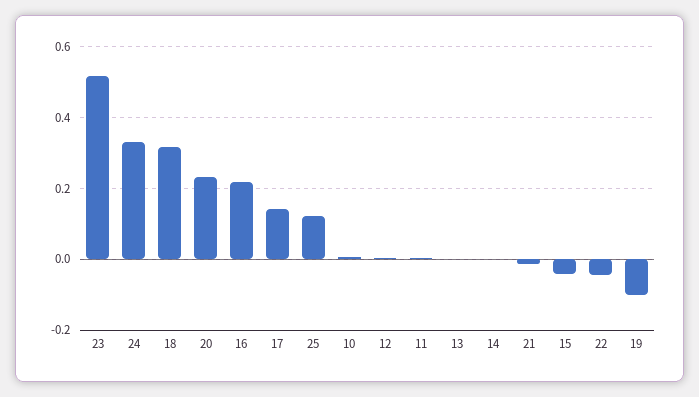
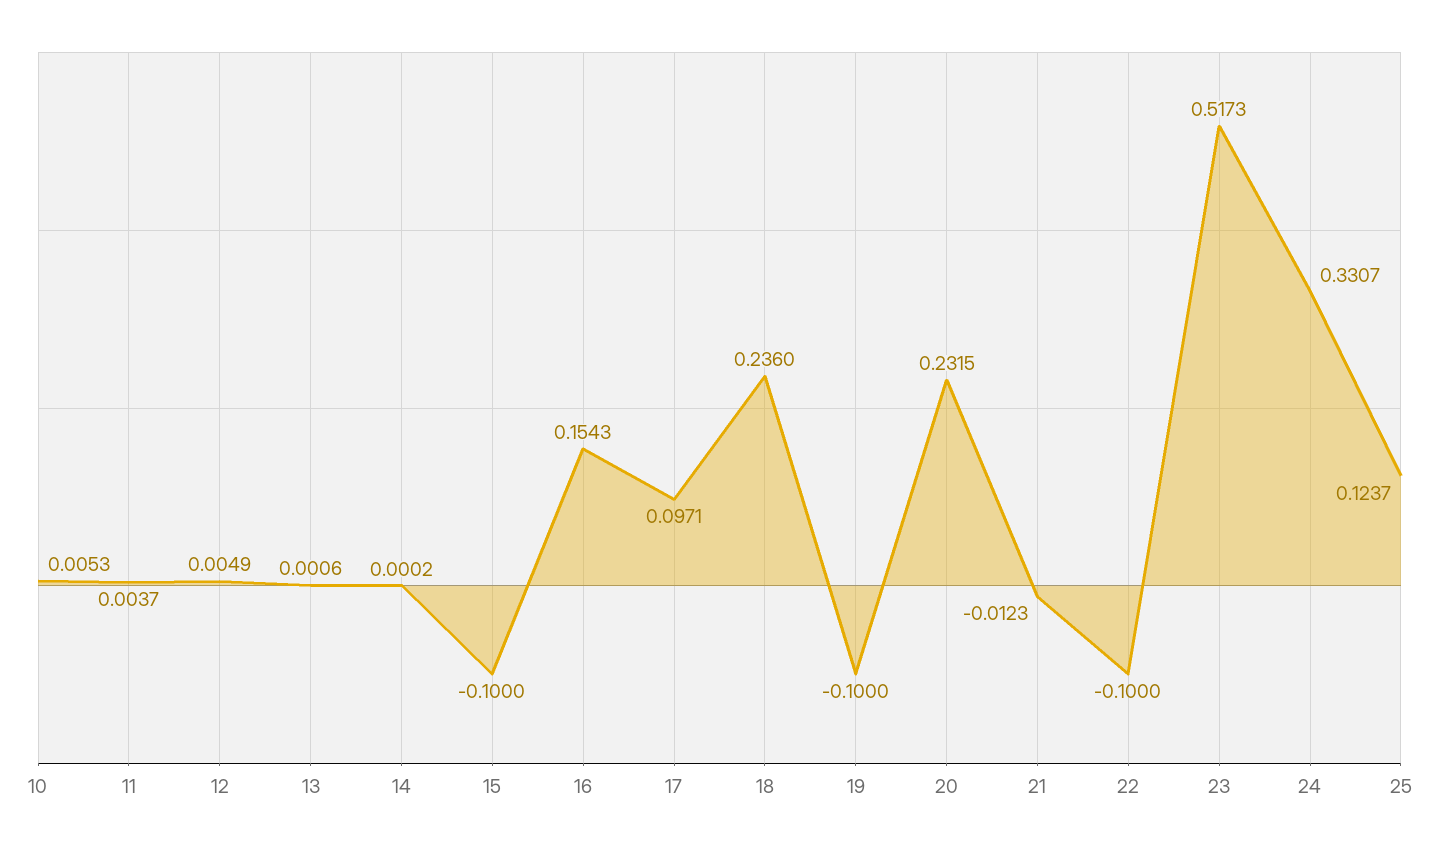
18: 0.32 -> 0.236
16: 0.22 -> 0.1543
17: 0.14 -> 0.0971
15: -0.04 -> -0.1
22: -0.04 -> -0.1

